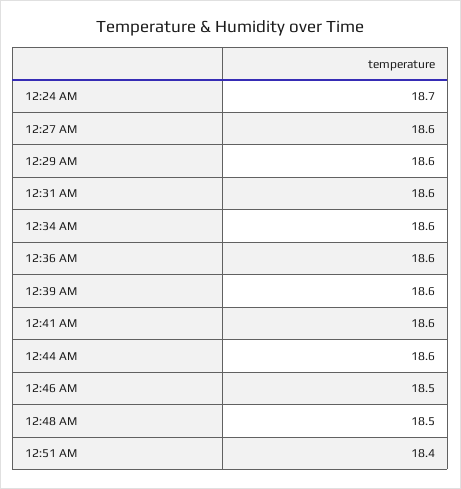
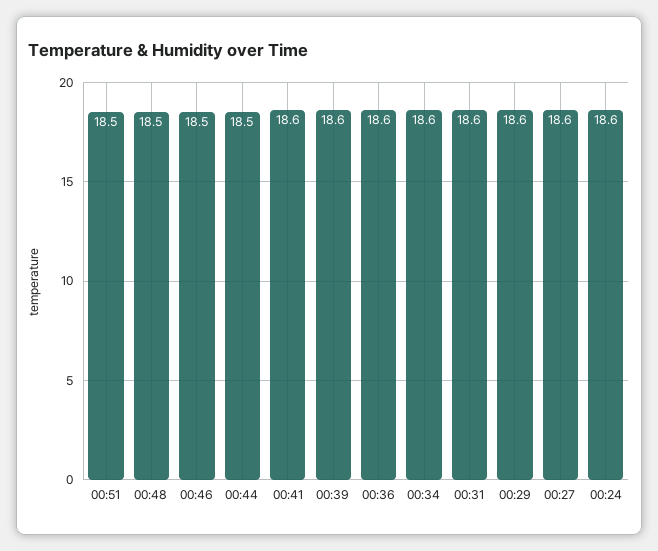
12:24 AM: 18.7 -> 18.6
12:44 AM: 18.6 -> 18.5
12:51 AM: 18.4 -> 18.5

